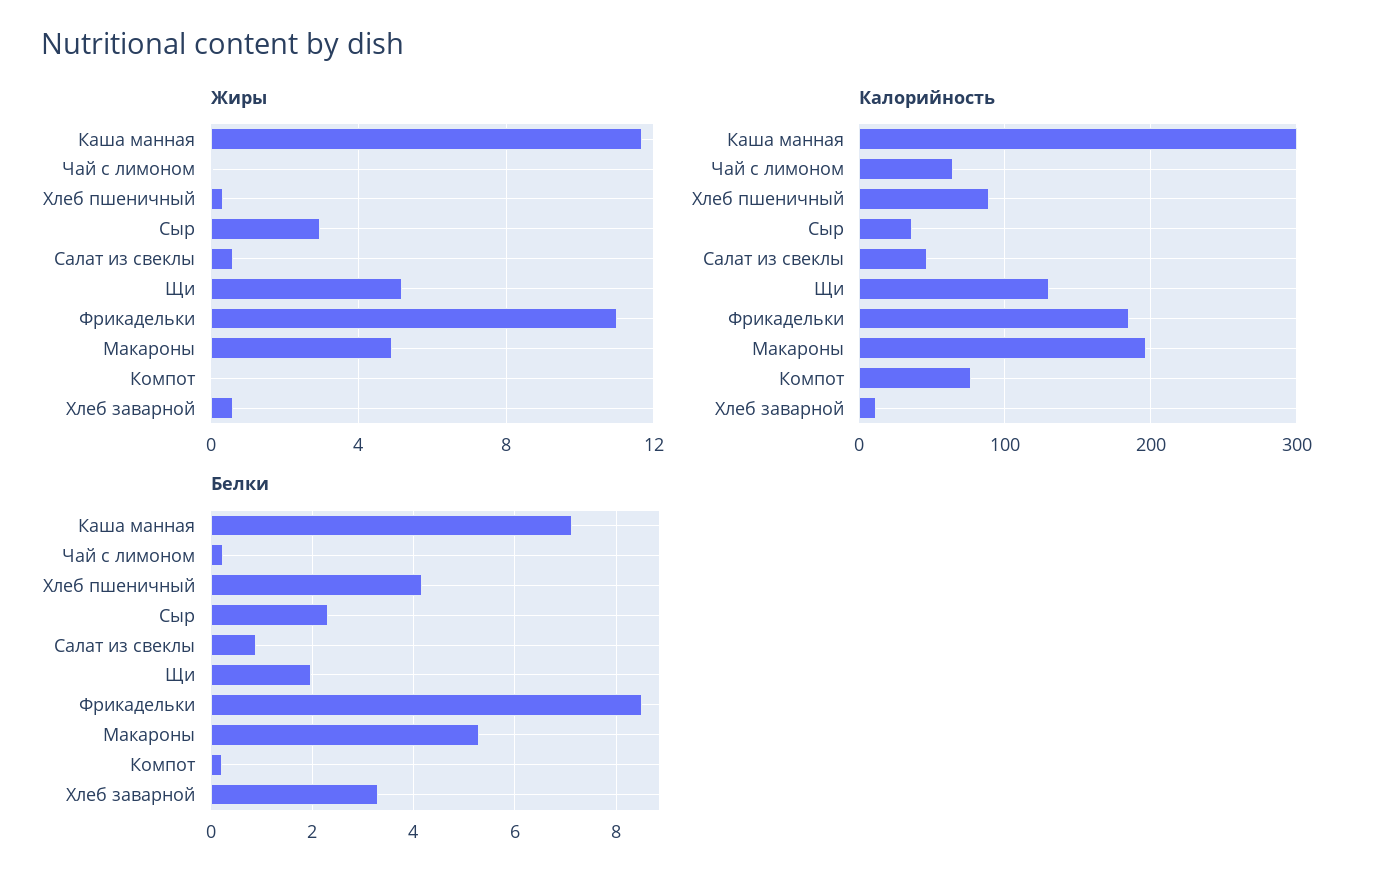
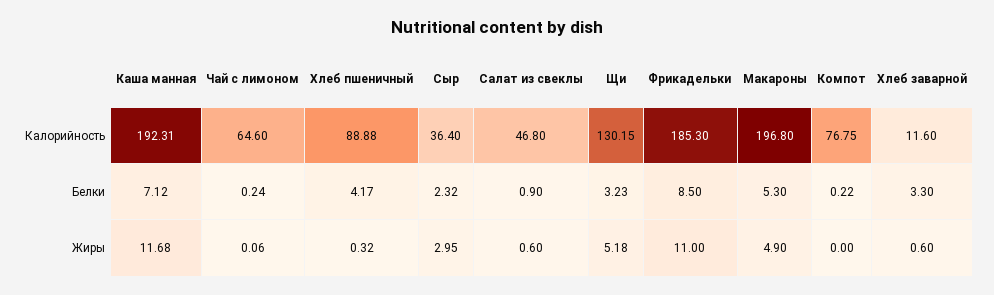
Калорийность, Каша манная: 300 -> 192.31
Белки, Щи: 2 -> 3.23

